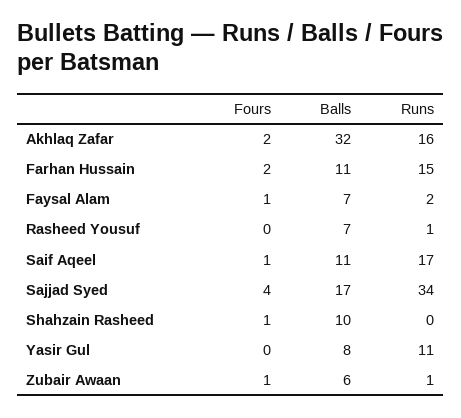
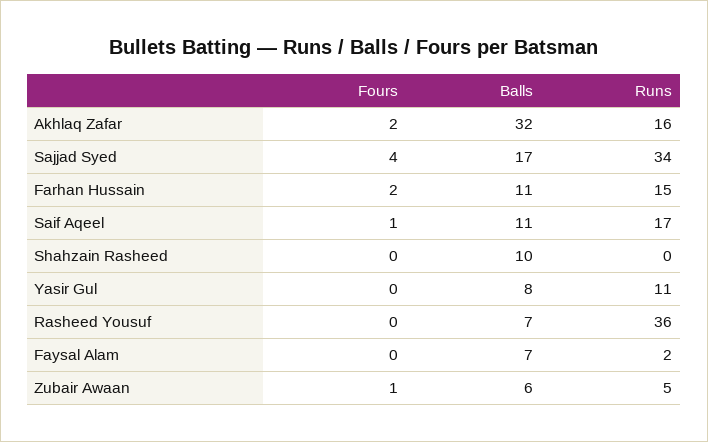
Fours, Faysal Alam: 1 -> 0
Runs, Rasheed Yousuf: 1 -> 36
Fours, Shahzain Rasheed: 1 -> 0
Runs, Zubair Awaan: 1 -> 5

